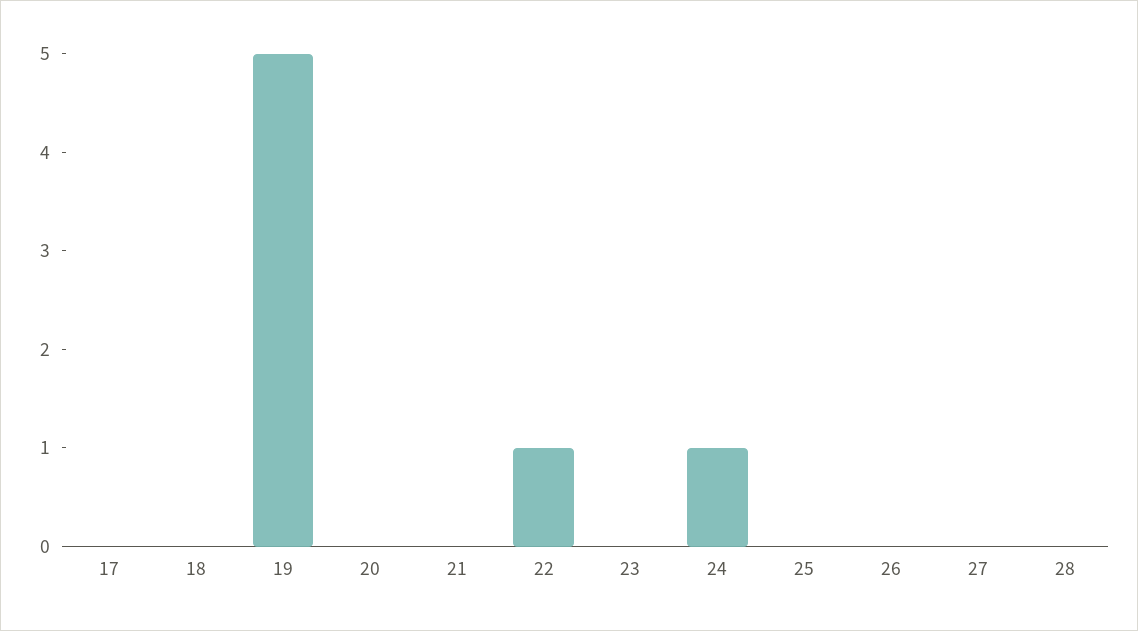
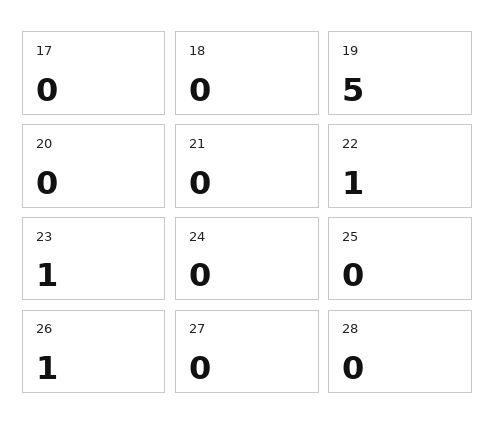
23: 0 -> 1
24: 1 -> 0
26: 0 -> 1

